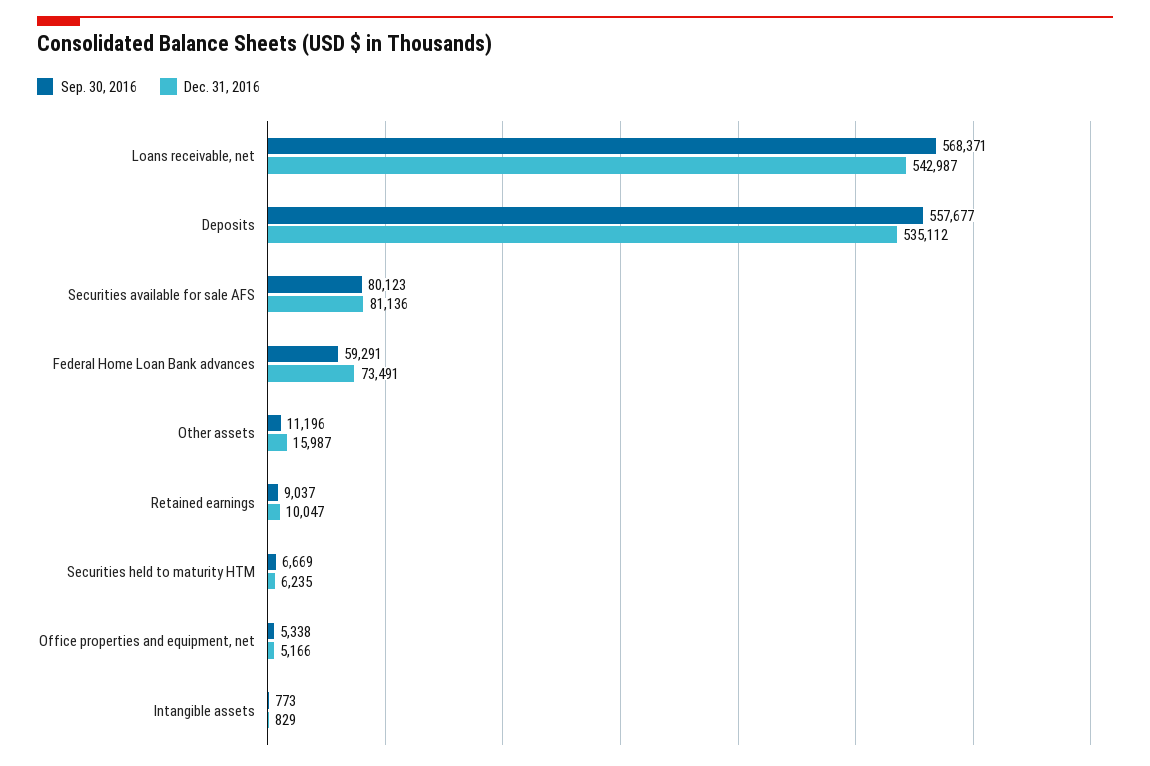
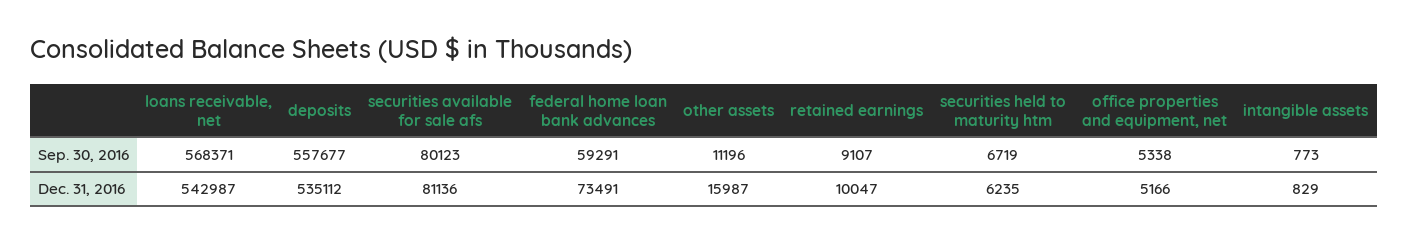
Sep. 30, 2016, Retained earnings: 9037 -> 9107
Sep. 30, 2016, Securities held to maturity HTM: 6669 -> 6719

